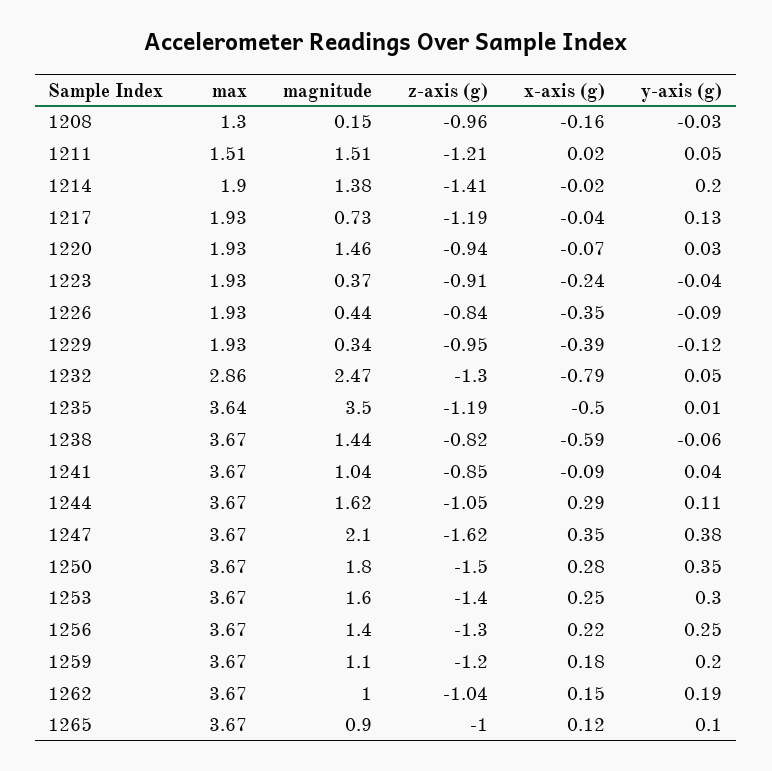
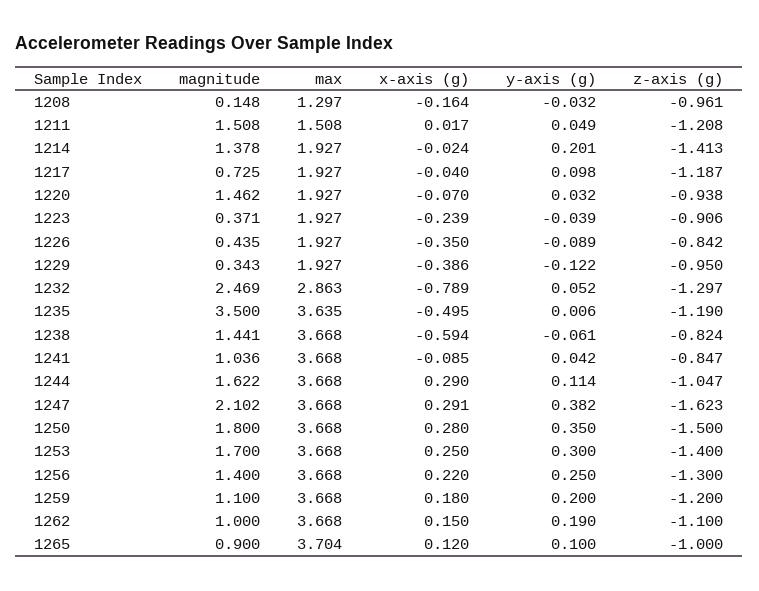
max, 1214: 1.9 -> 1.927
y-axis (g), 1217: 0.13 -> 0.098
x-axis (g), 1247: 0.35 -> 0.291
magnitude, 1253: 1.6 -> 1.7
z-axis (g), 1262: -1.04 -> -1.1
max, 1265: 3.67 -> 3.704

